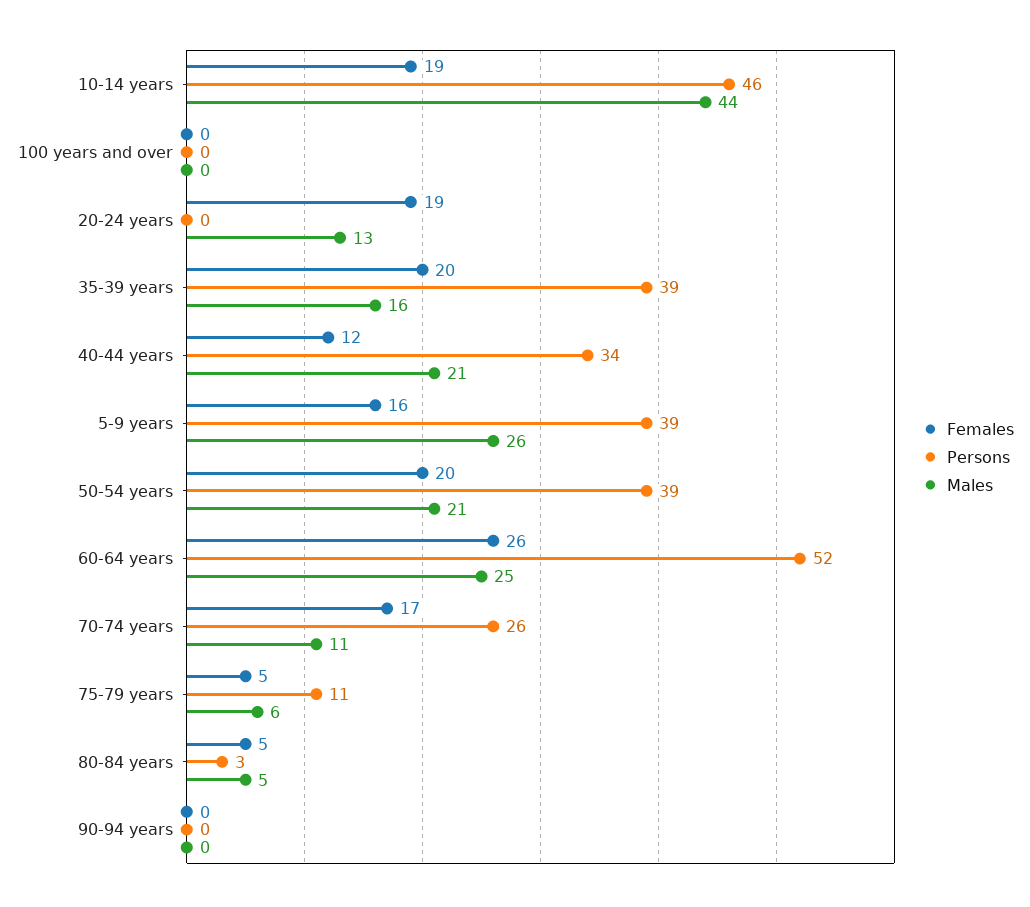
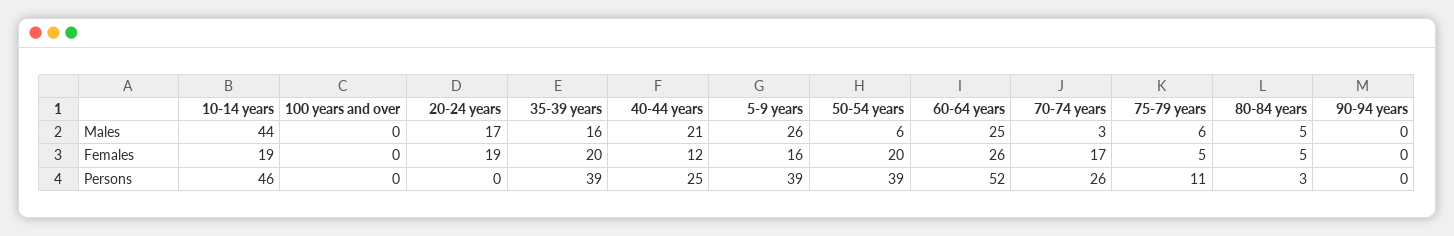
Males, 20-24 years: 13 -> 17
Persons, 40-44 years: 34 -> 25
Males, 50-54 years: 21 -> 6
Males, 70-74 years: 11 -> 3

